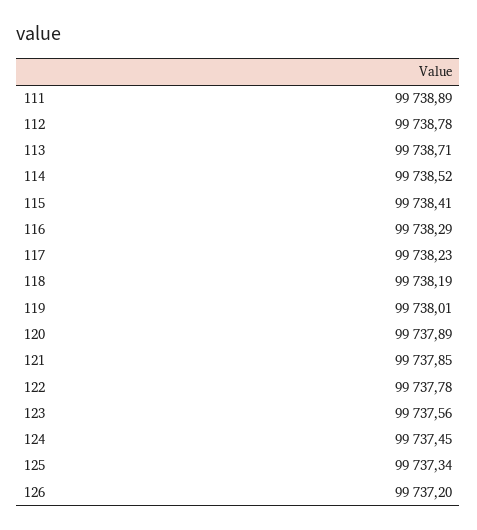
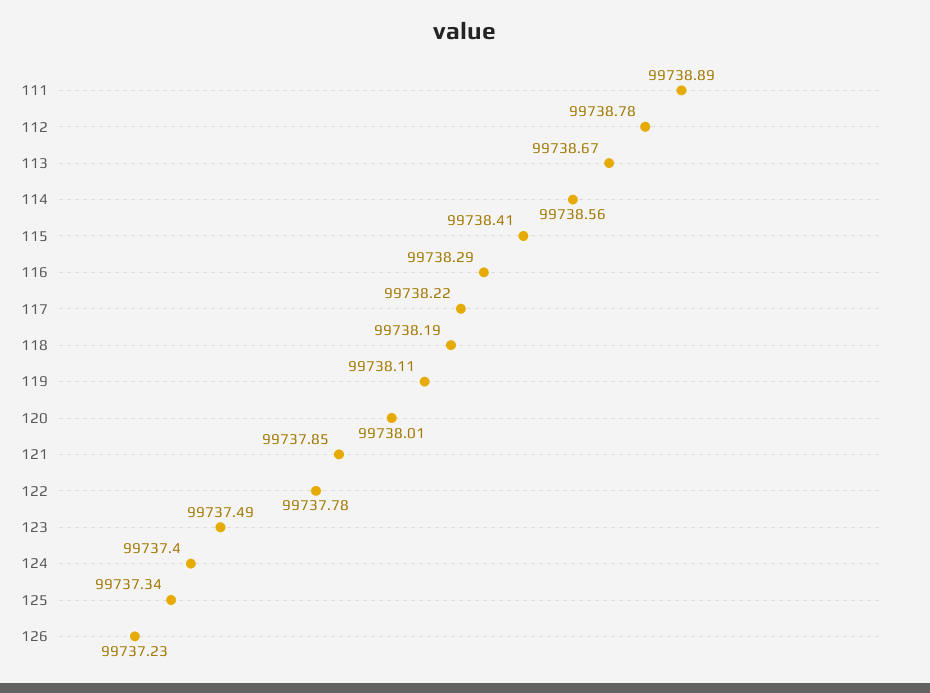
113: 99738.71 -> 99738.67
114: 99738.52 -> 99738.56
117: 99738.23 -> 99738.22
119: 99738.01 -> 99738.11
120: 99737.89 -> 99738.01
123: 99737.56 -> 99737.49
124: 99737.45 -> 99737.4
126: 99737.2 -> 99737.23

